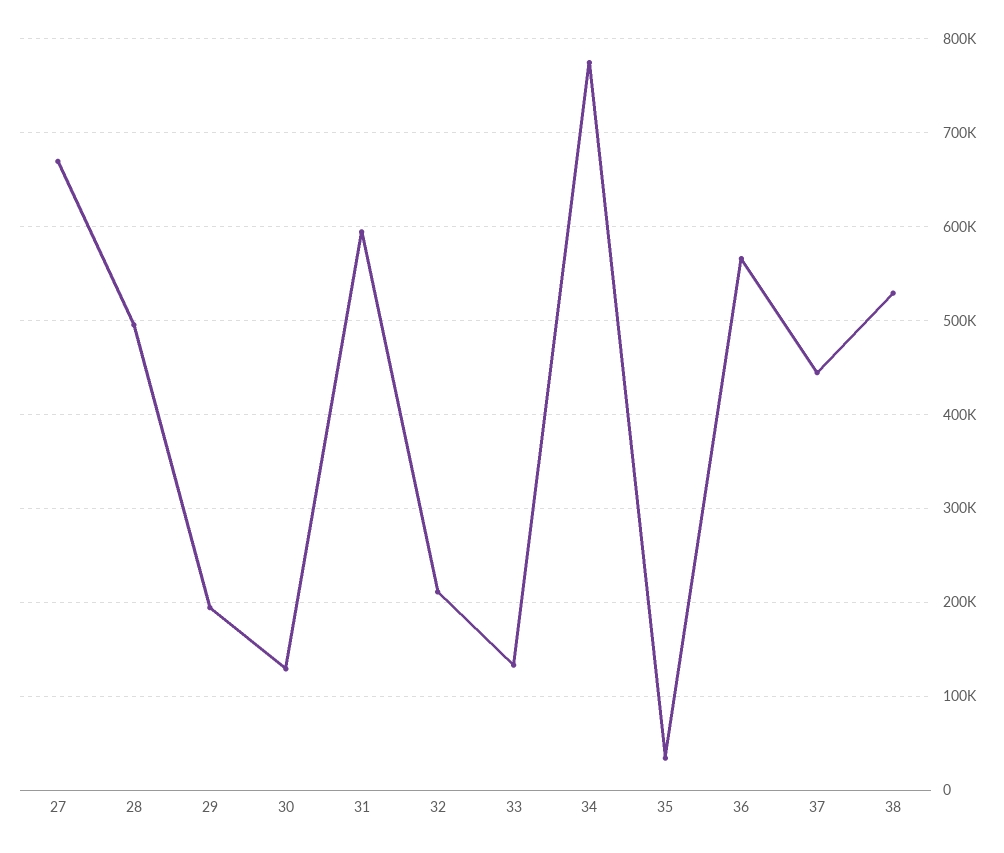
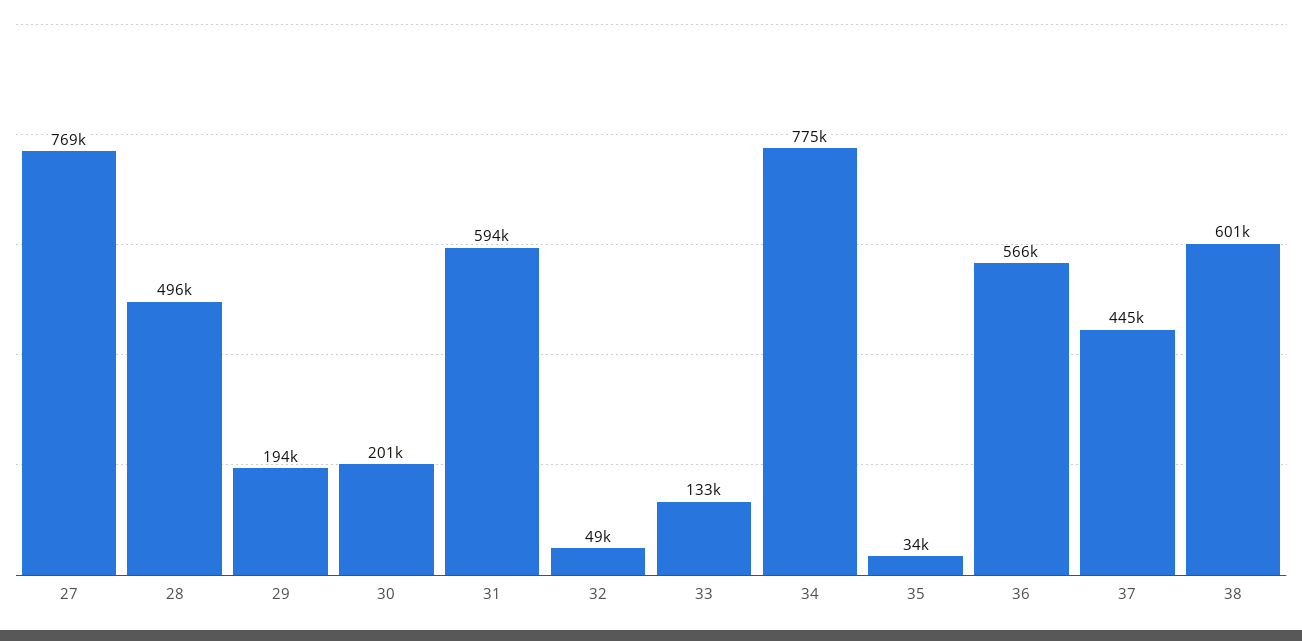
27: 670000 -> 769000
30: 130000 -> 201000
32: 210000 -> 49000
38: 530000 -> 601000

